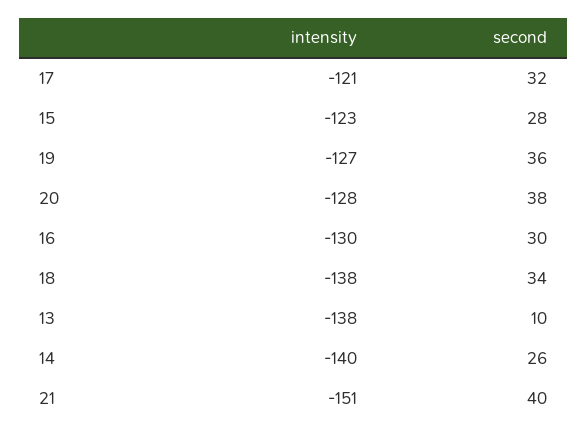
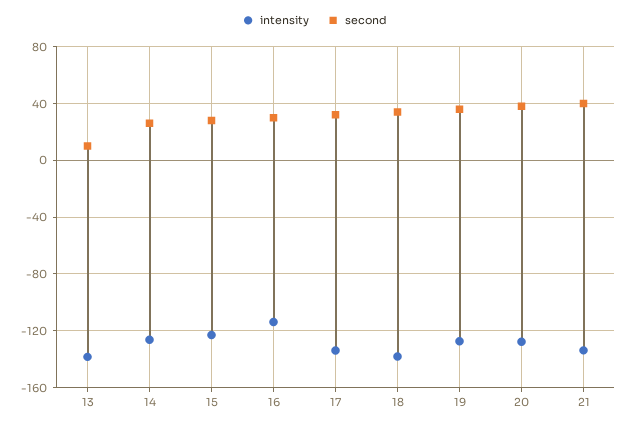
intensity, 17: -121 -> -135
intensity, 16: -130 -> -115
intensity, 14: -140 -> -125
intensity, 21: -151 -> -135

